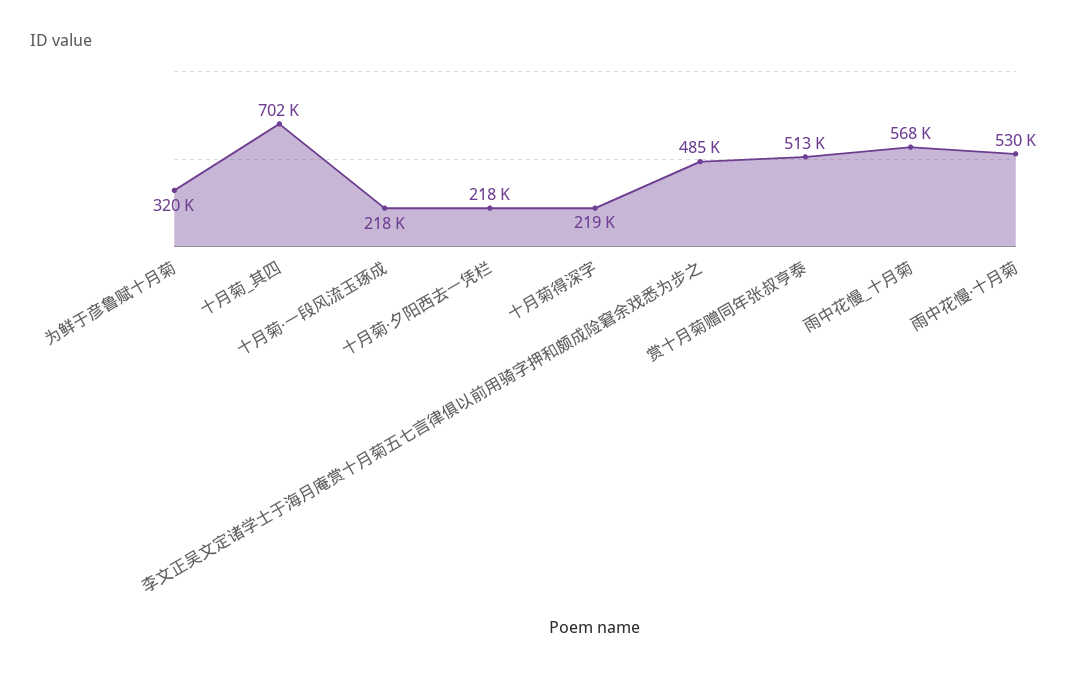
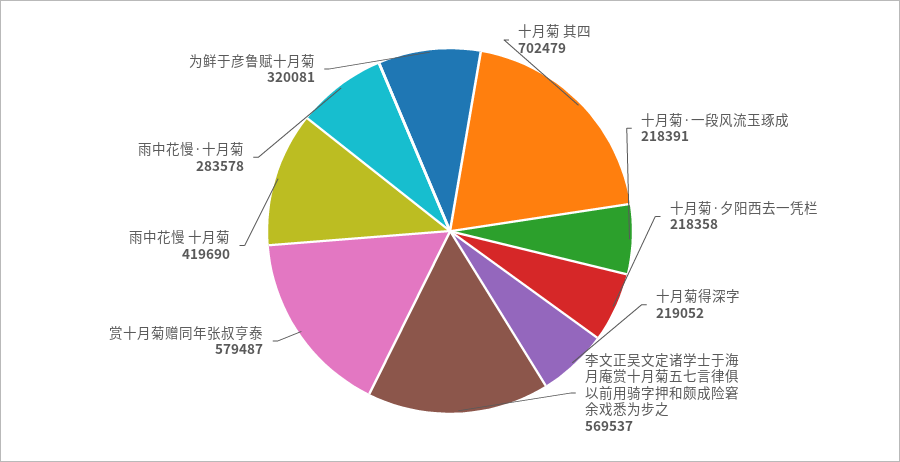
李文正吴文定诸学士于海月庵赏十月菊五七言律俱以前用骑字押和颇成险窘余戏悉为步之: 485000 -> 569537
赏十月菊赠同年张叔亨泰: 513000 -> 579487
雨中花慢_十月菊: 568000 -> 419690
雨中花慢·十月菊: 530000 -> 283578

